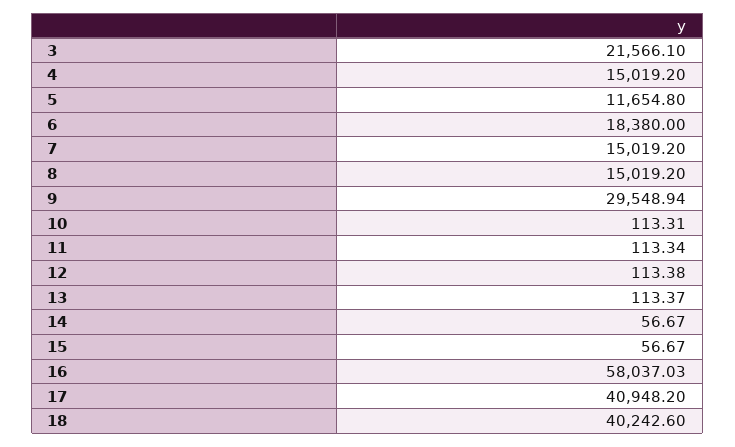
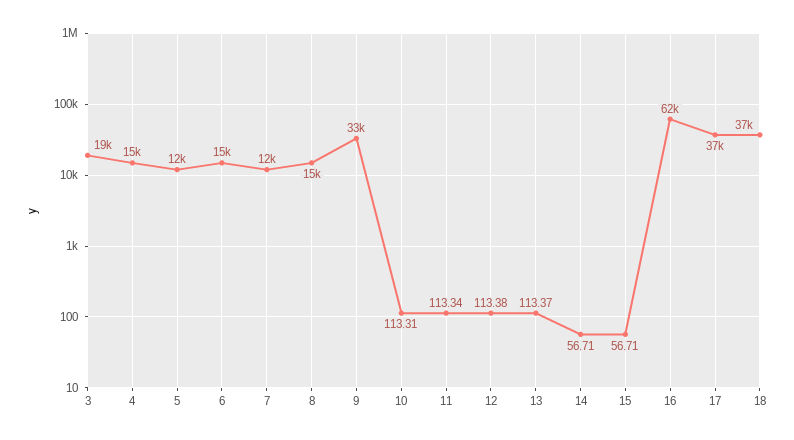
3: 21566.1 -> 19000
6: 18380 -> 15000
7: 15019.2 -> 12000
9: 29548.94 -> 33000
14: 56.67 -> 56.71
15: 56.67 -> 56.71
16: 58037.03 -> 62000
17: 40948.2 -> 37000
18: 40242.6 -> 37000

